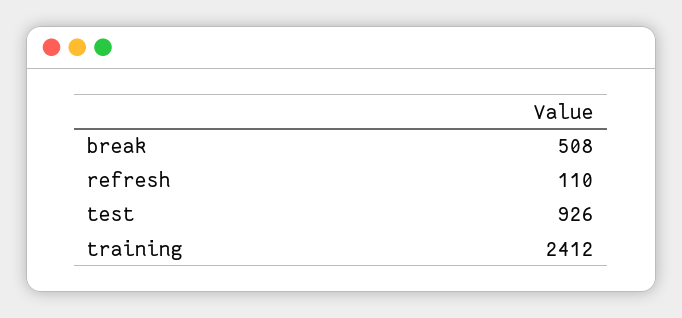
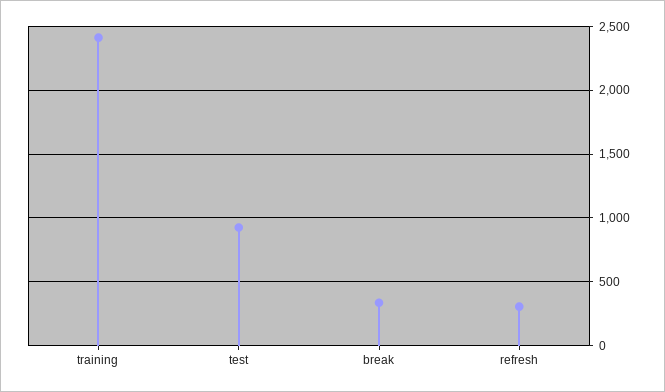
break: 508 -> 350
refresh: 110 -> 300

